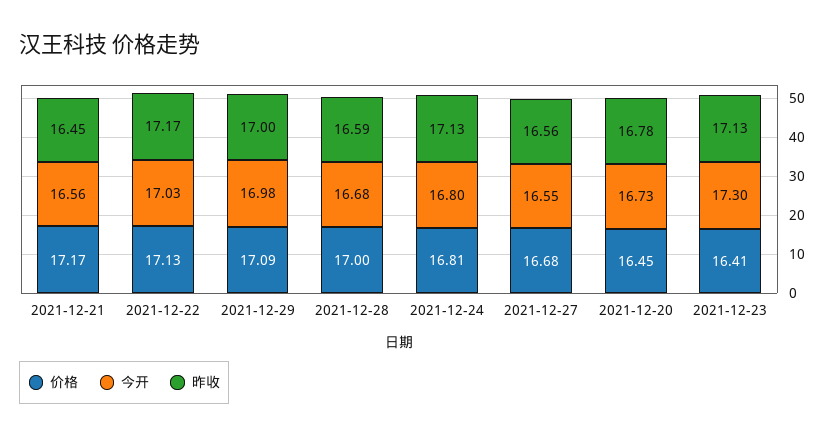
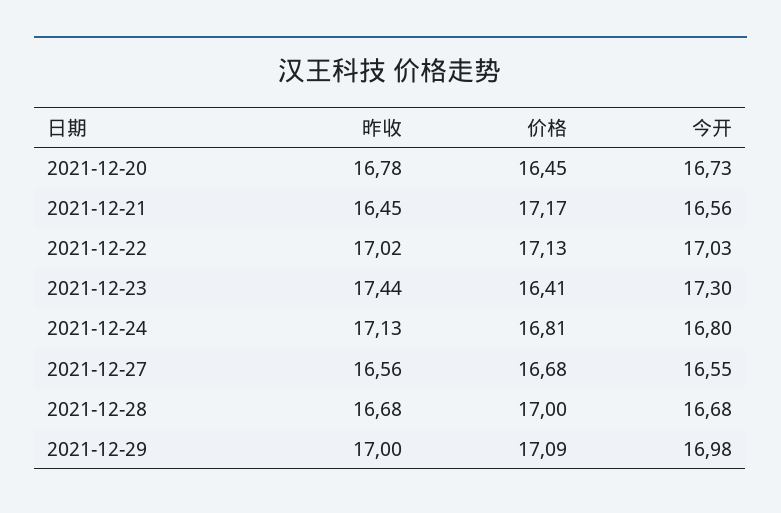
昨收, 2021-12-22: 17.17 -> 17.02
昨收, 2021-12-28: 16.59 -> 16.68
昨收, 2021-12-23: 17.13 -> 17.44

